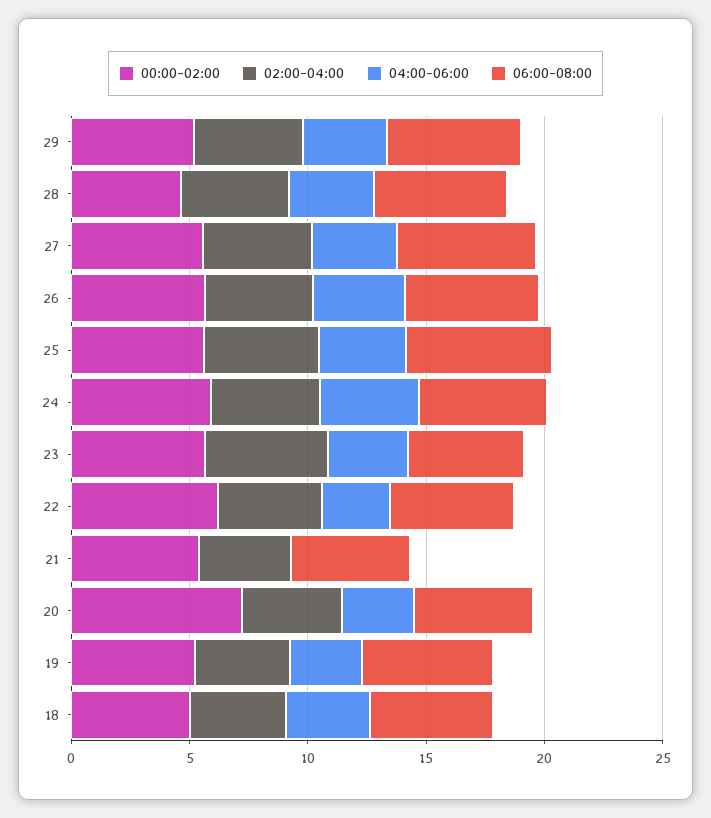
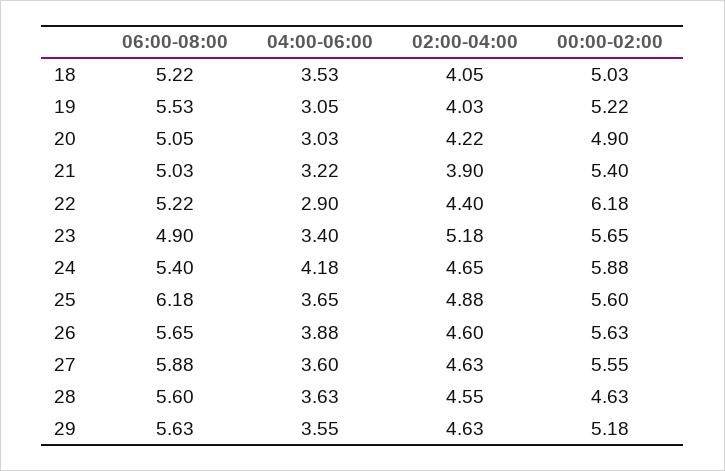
04:00-06:00, 21: 0 -> 3.22
00:00-02:00, 20: 7 -> 4.9

